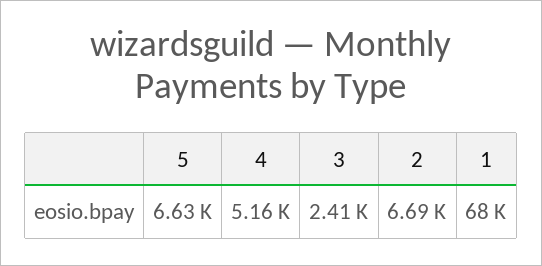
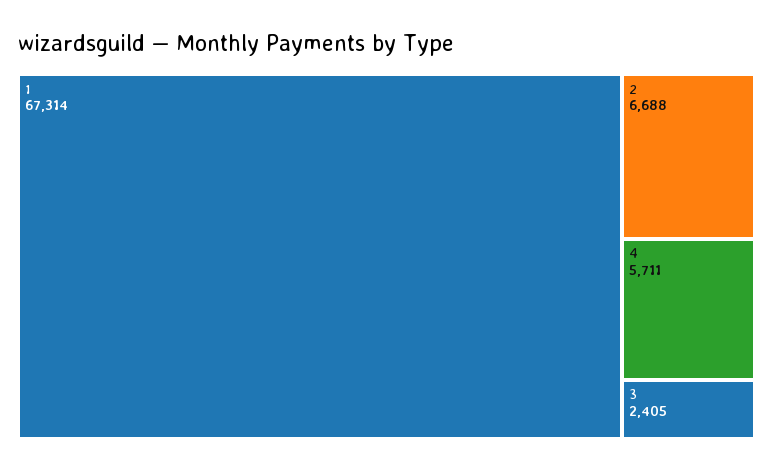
5: 6630 -> none
4: 5160 -> 5711
1: 68000 -> 67314

